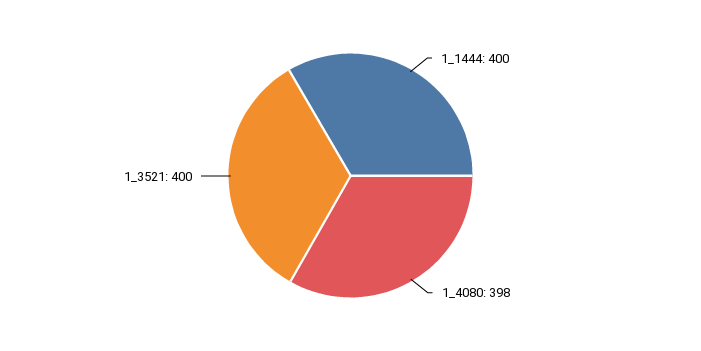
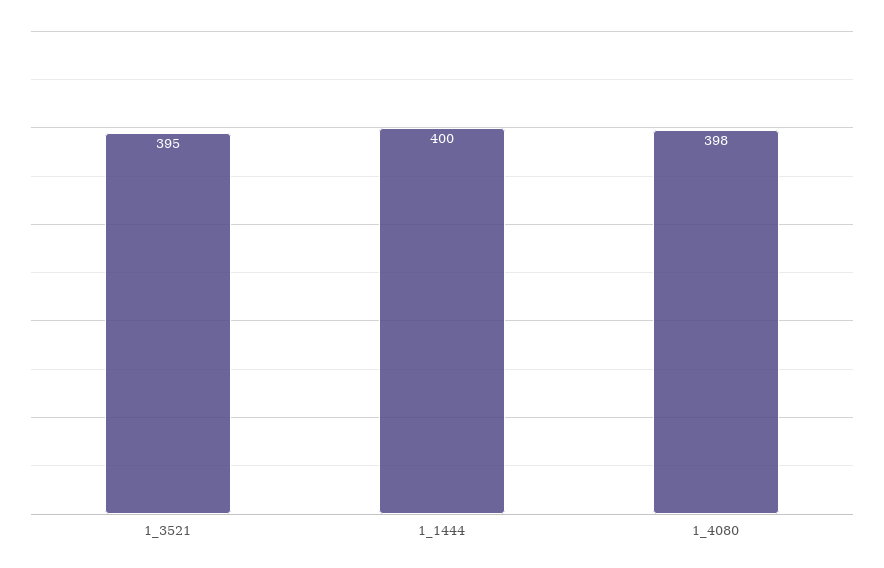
1_3521: 400 -> 395

